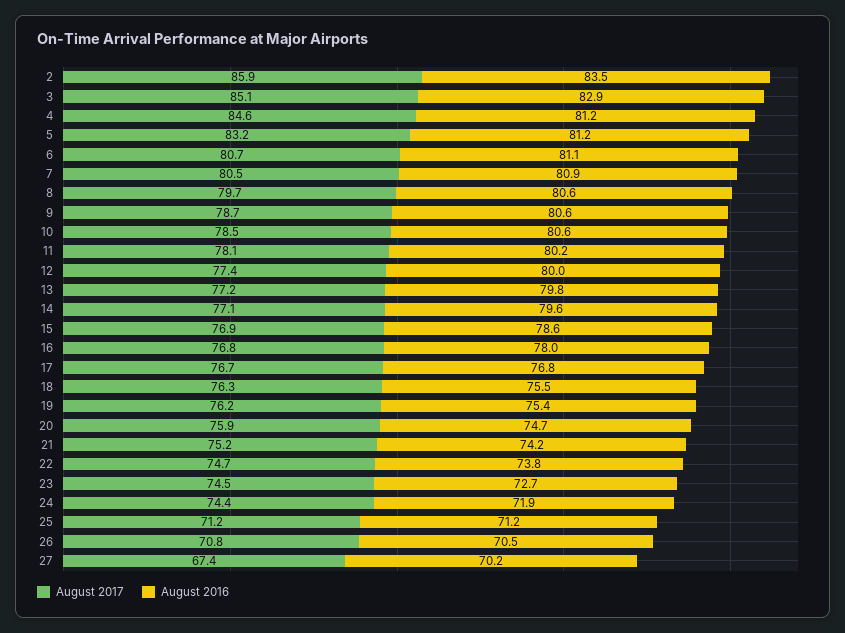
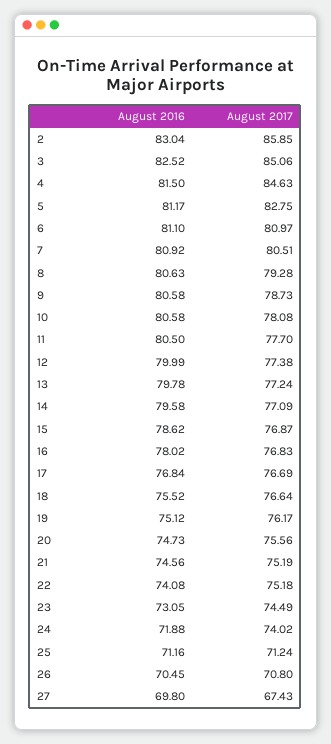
August 2016, 2: 83.5 -> 83.04
August 2016, 3: 82.9 -> 82.52
August 2016, 4: 81.2 -> 81.5
August 2017, 5: 83.2 -> 82.75
August 2017, 6: 80.7 -> 80.97
August 2017, 8: 79.7 -> 79.28
August 2017, 10: 78.5 -> 78.08
August 2017, 11: 78.1 -> 77.7
August 2016, 11: 80.2 -> 80.5
August 2017, 18: 76.3 -> 76.64
August 2016, 19: 75.4 -> 75.12
August 2017, 20: 75.9 -> 75.56
August 2016, 21: 74.2 -> 74.56
August 2017, 22: 74.7 -> 75.18
August 2016, 22: 73.8 -> 74.08
August 2016, 23: 72.7 -> 73.05
August 2017, 24: 74.4 -> 74.02
August 2016, 27: 70.2 -> 69.8

